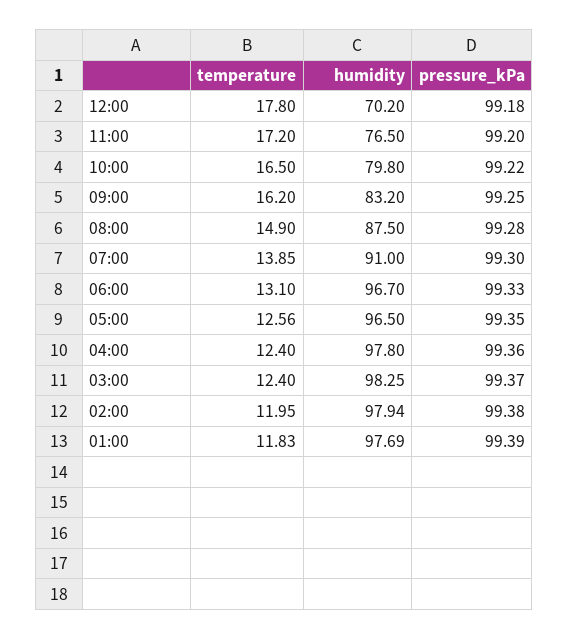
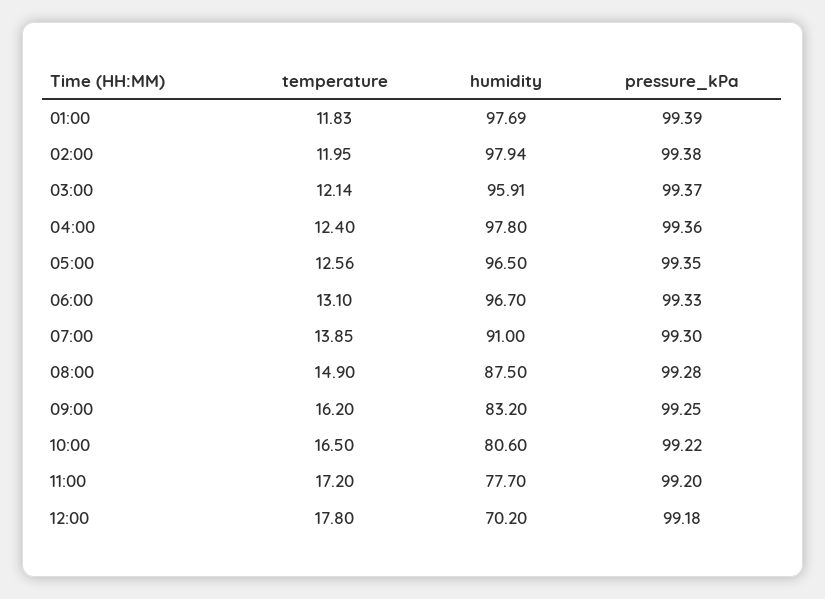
humidity, 11:00: 76.5 -> 77.7
humidity, 10:00: 79.8 -> 80.6
temperature, 03:00: 12.4 -> 12.14
humidity, 03:00: 98.25 -> 95.91

